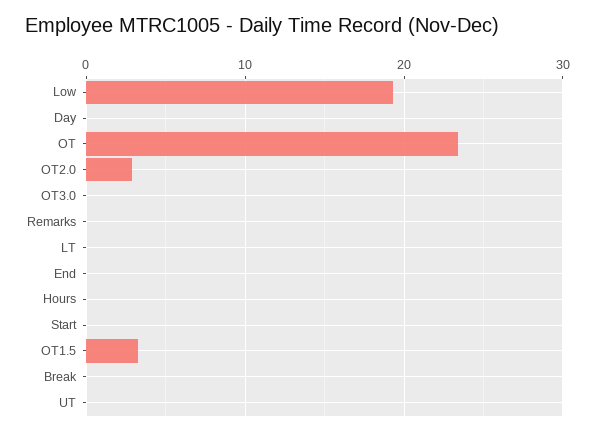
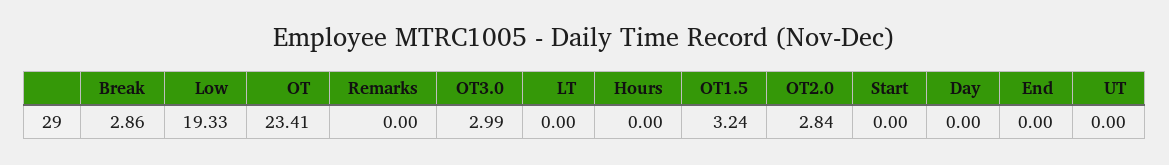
OT3.0: 0 -> 2.99
Break: 0 -> 2.86

